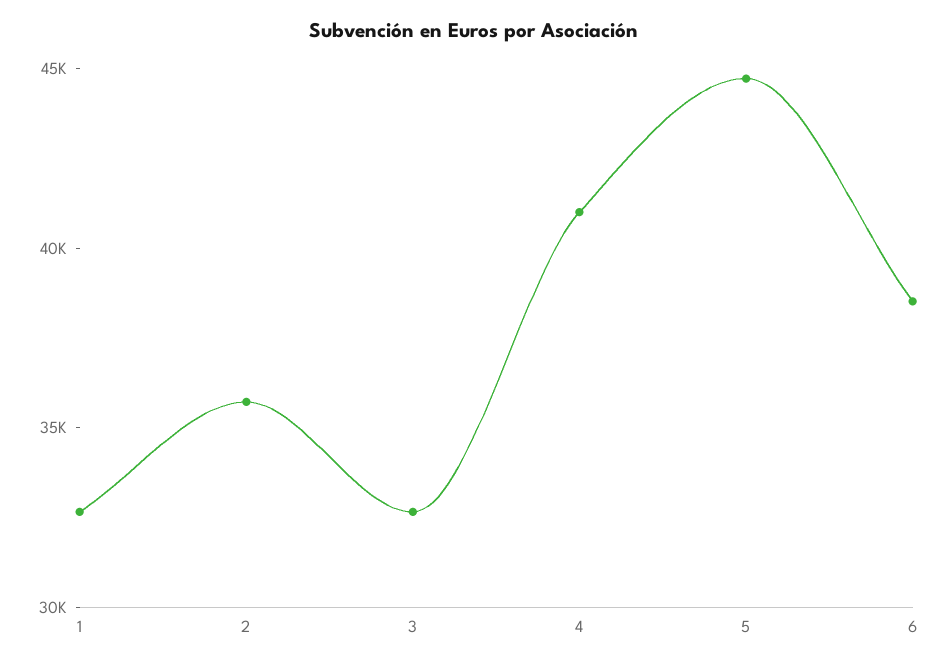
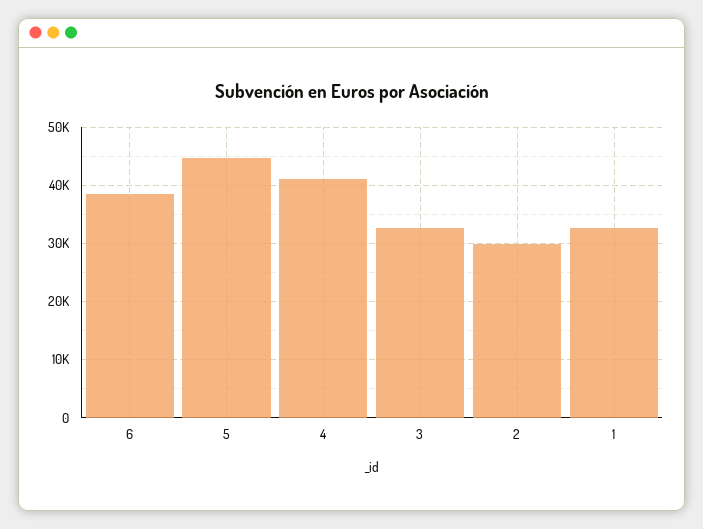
2: 36000 -> 30000

